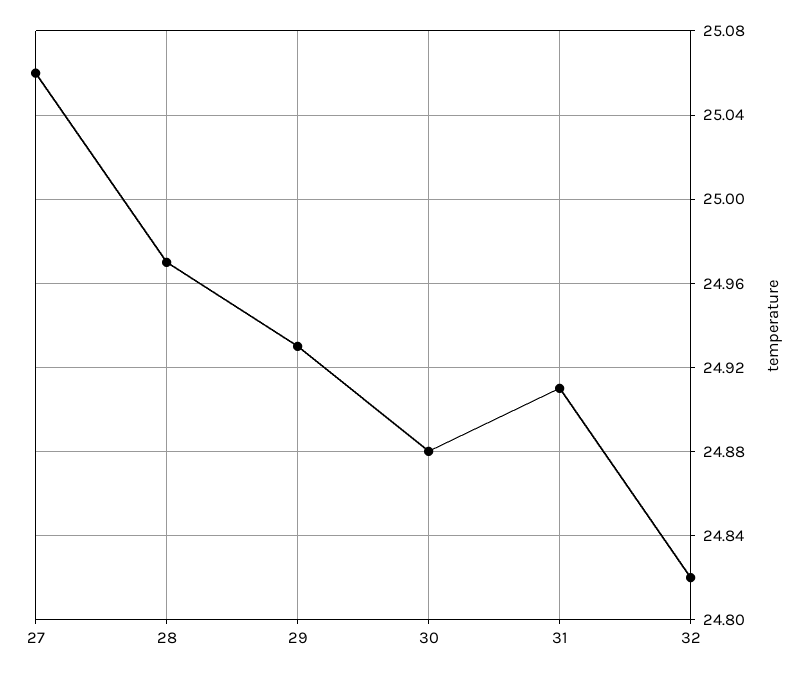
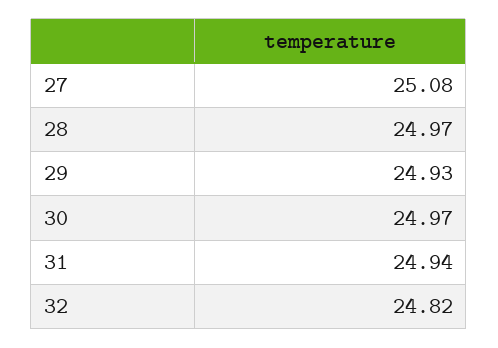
27: 25.06 -> 25.08
30: 24.88 -> 24.97
31: 24.91 -> 24.94

